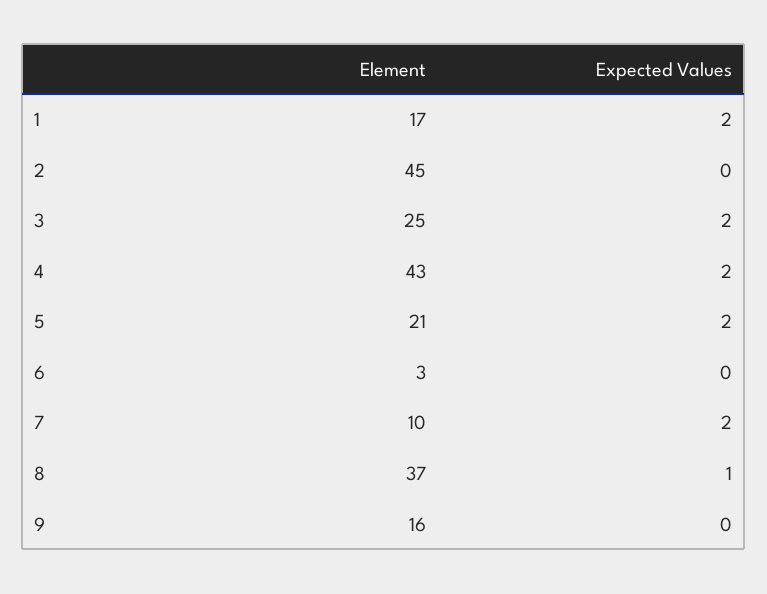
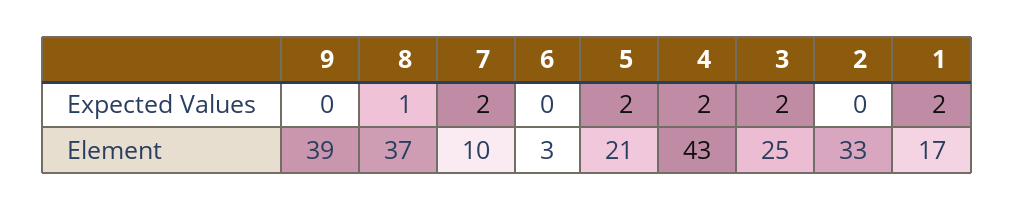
Element, 2: 45 -> 33
Element, 9: 16 -> 39

